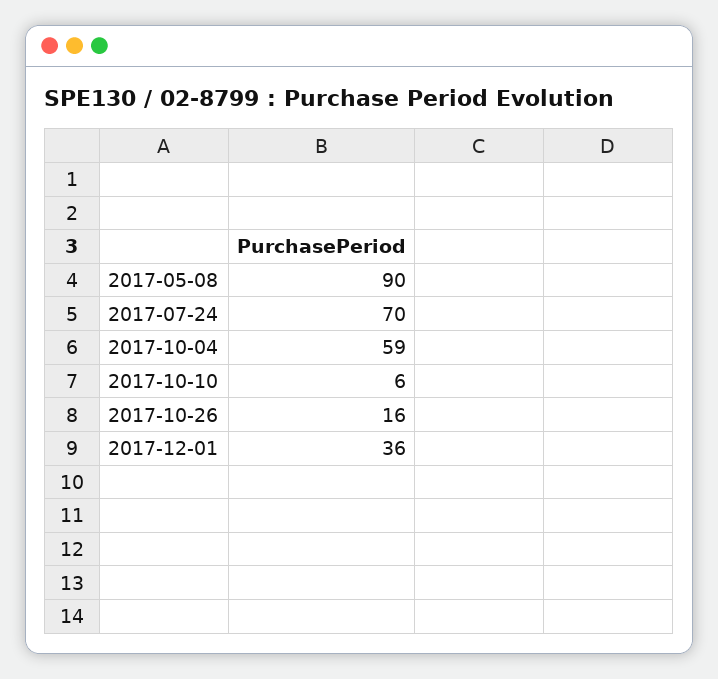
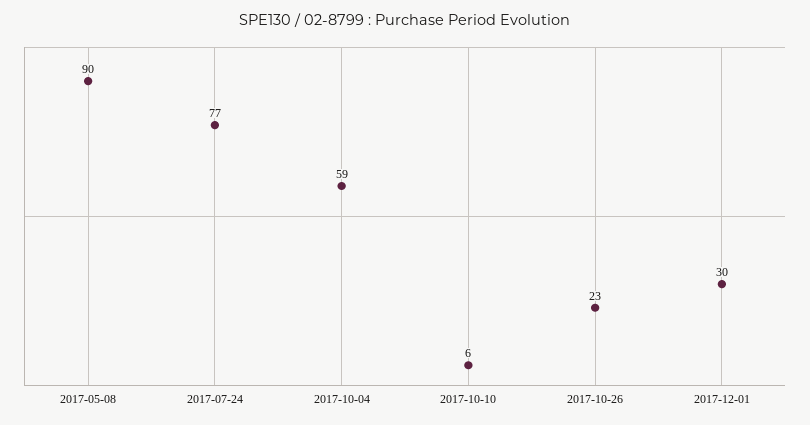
2017-07-24: 70 -> 77
2017-10-26: 16 -> 23
2017-12-01: 36 -> 30

